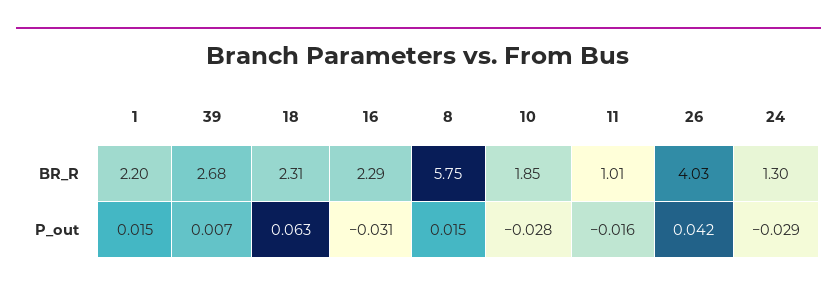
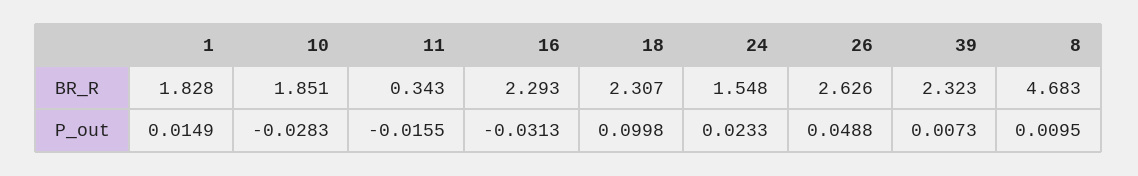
1, BR_R: 2.2 -> 1.828
39, BR_R: 2.68 -> 2.323
8, BR_R: 5.75 -> 4.683
11, BR_R: 1.01 -> 0.343
26, BR_R: 4.03 -> 2.626
24, BR_R: 1.3 -> 1.548
18, P_out: 0.063 -> 0.0998
8, P_out: 0.015 -> 0.0095
26, P_out: 0.042 -> 0.0488
24, P_out: -0.029 -> 0.0233

